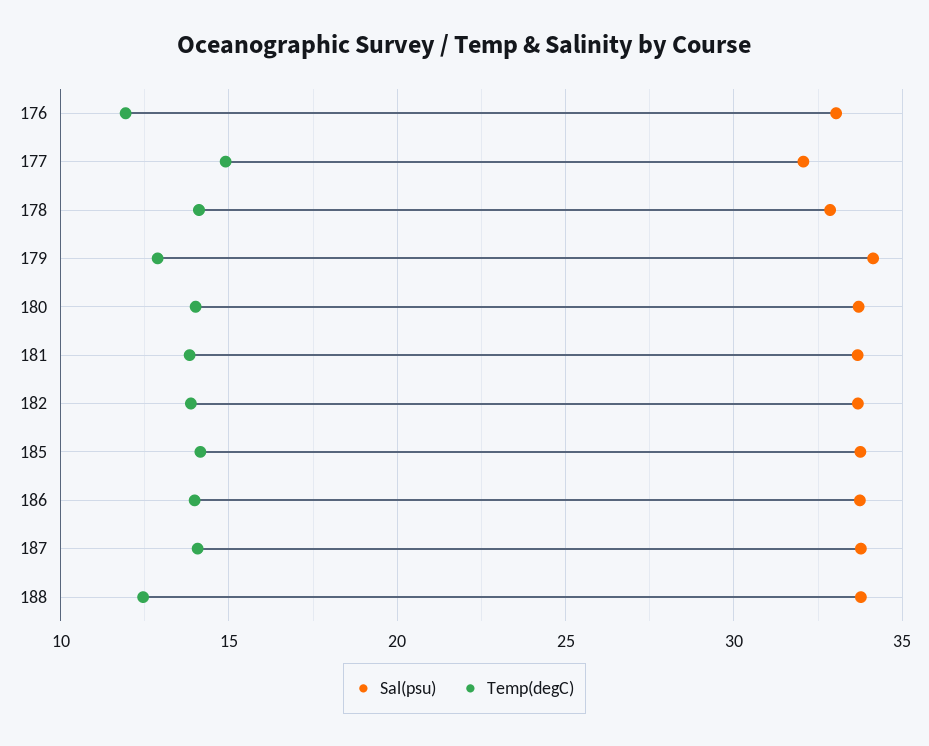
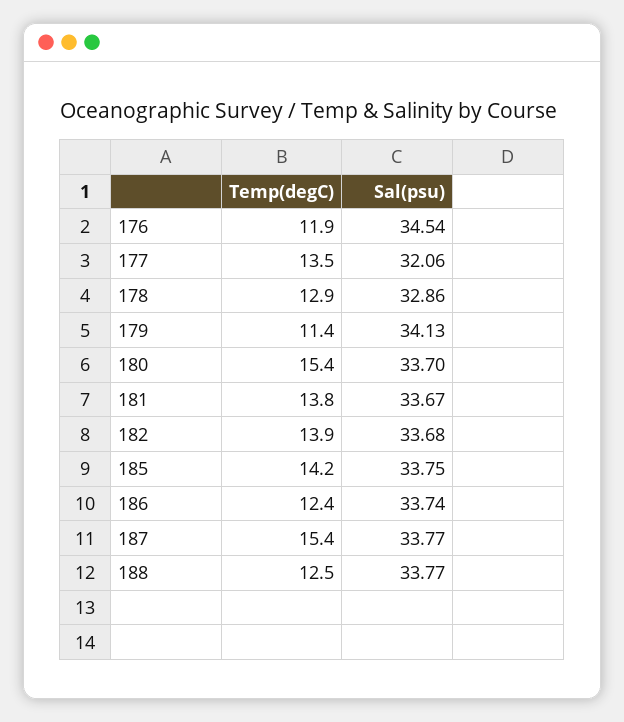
Sal(psu), 176: 33 -> 34.54
Temp(degC), 177: 15 -> 13.5
Temp(degC), 178: 14 -> 12.9
Temp(degC), 179: 13 -> 11.4
Temp(degC), 180: 14 -> 15.4
Temp(degC), 186: 14 -> 12.4
Temp(degC), 187: 14 -> 15.4

